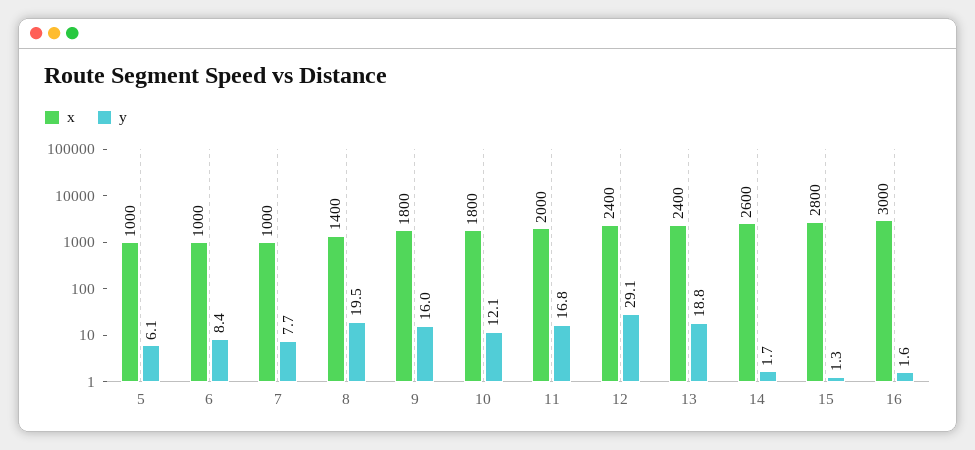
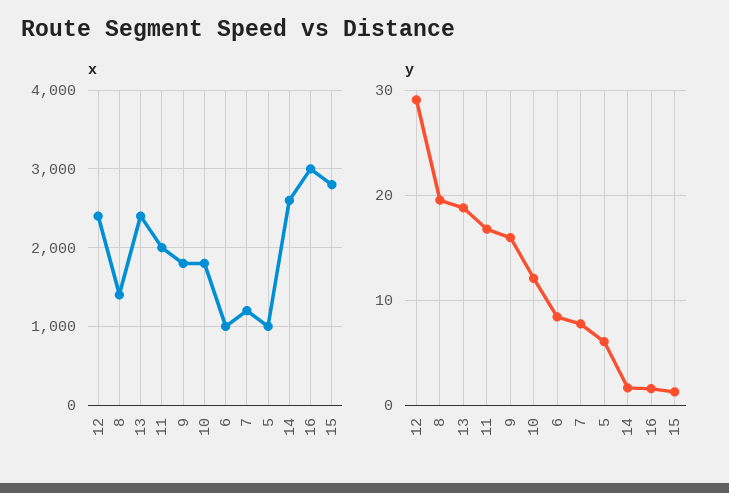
x, 7: 1000 -> 1200

